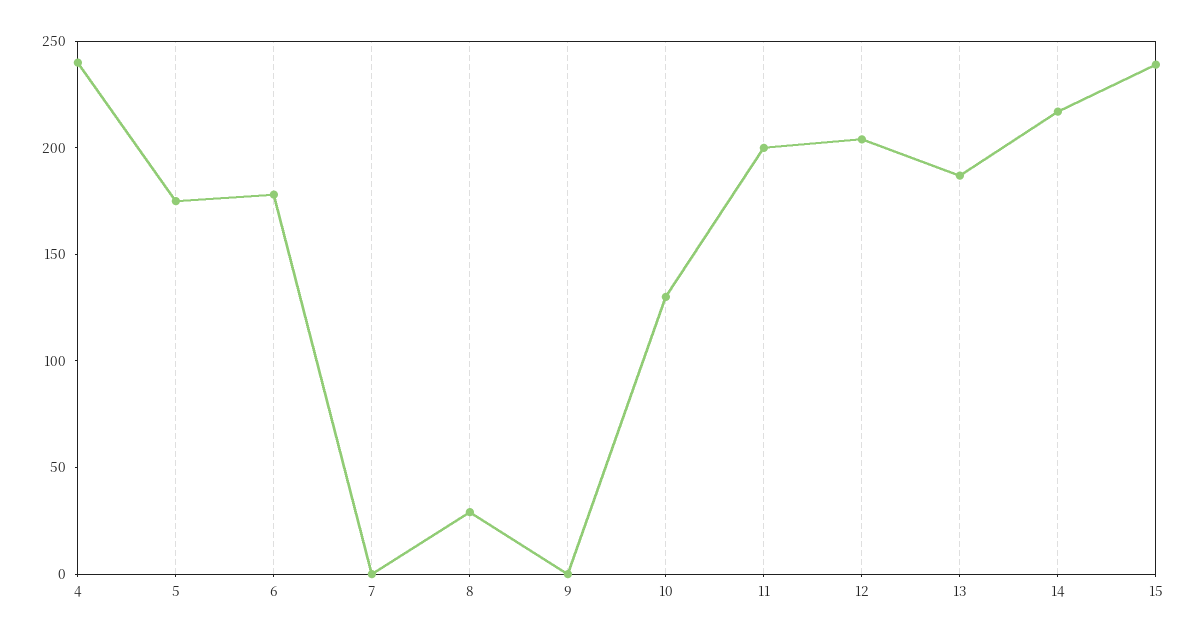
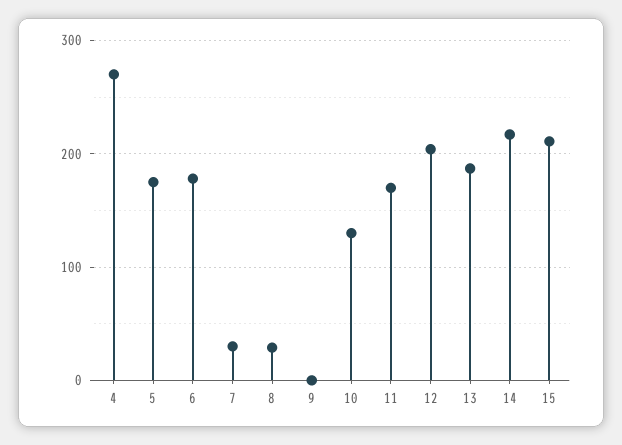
4: 240 -> 270
7: 0 -> 30
11: 200 -> 170
15: 240 -> 210

